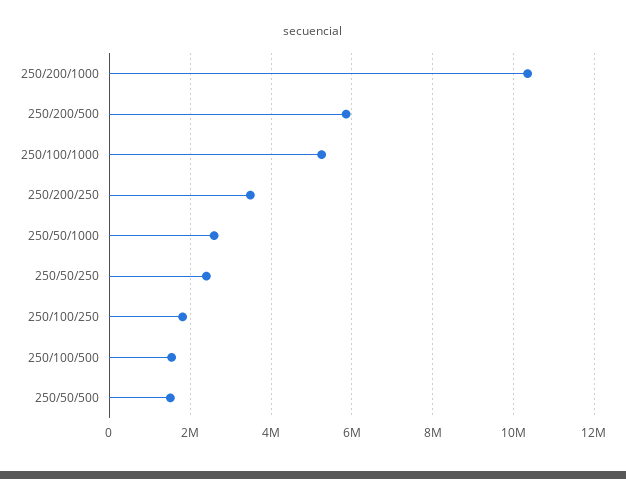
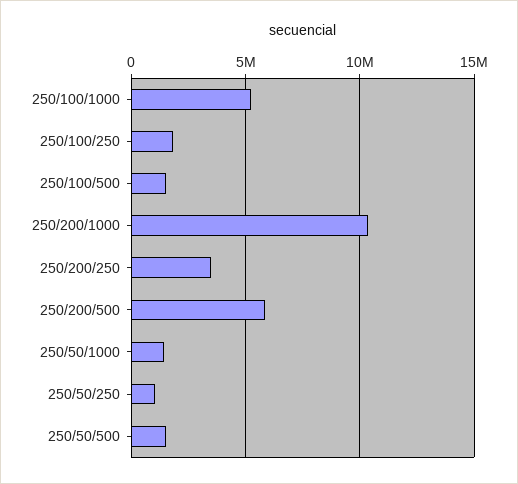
250/50/1000: 2600000 -> 1500000
250/50/250: 2400000 -> 1000000

